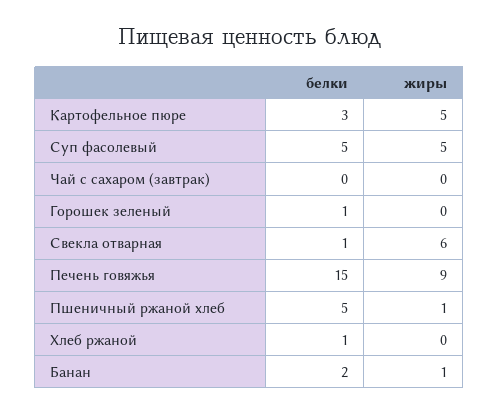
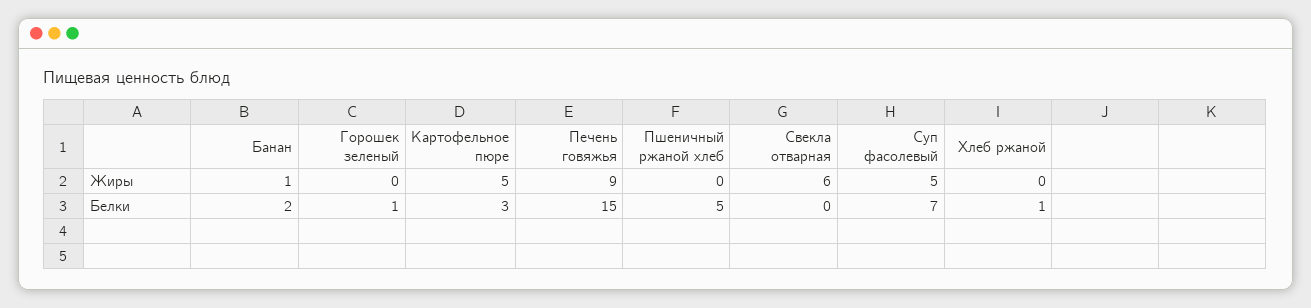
белки, Суп фасолевый: 5 -> 7
белки, Чай с сахаром (завтрак): 0 -> none
жиры, Чай с сахаром (завтрак): 0 -> none
белки, Свекла отварная: 1 -> 0
жиры, Пшеничный ржаной хлеб: 1 -> 0

